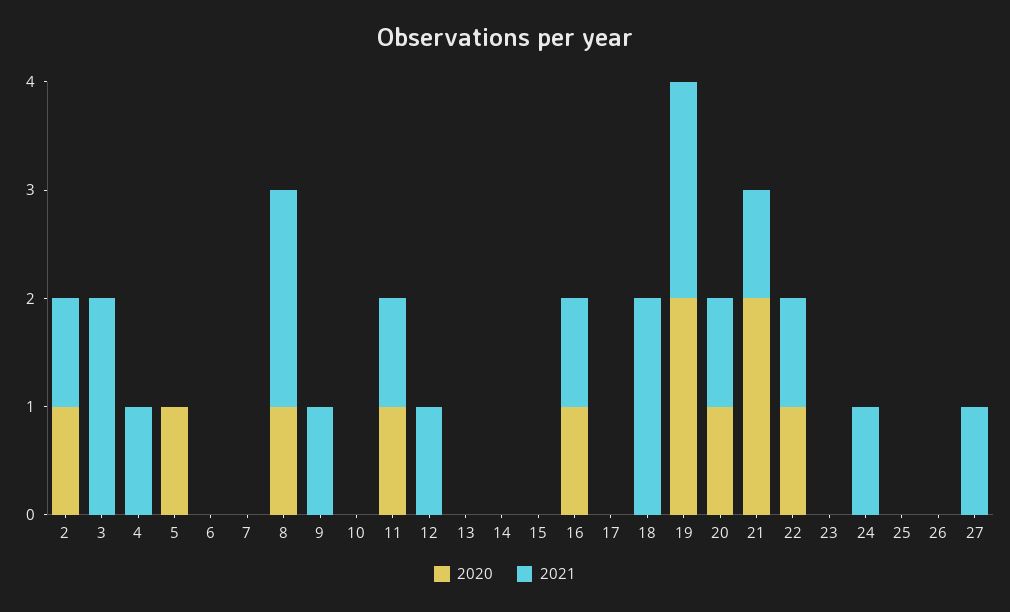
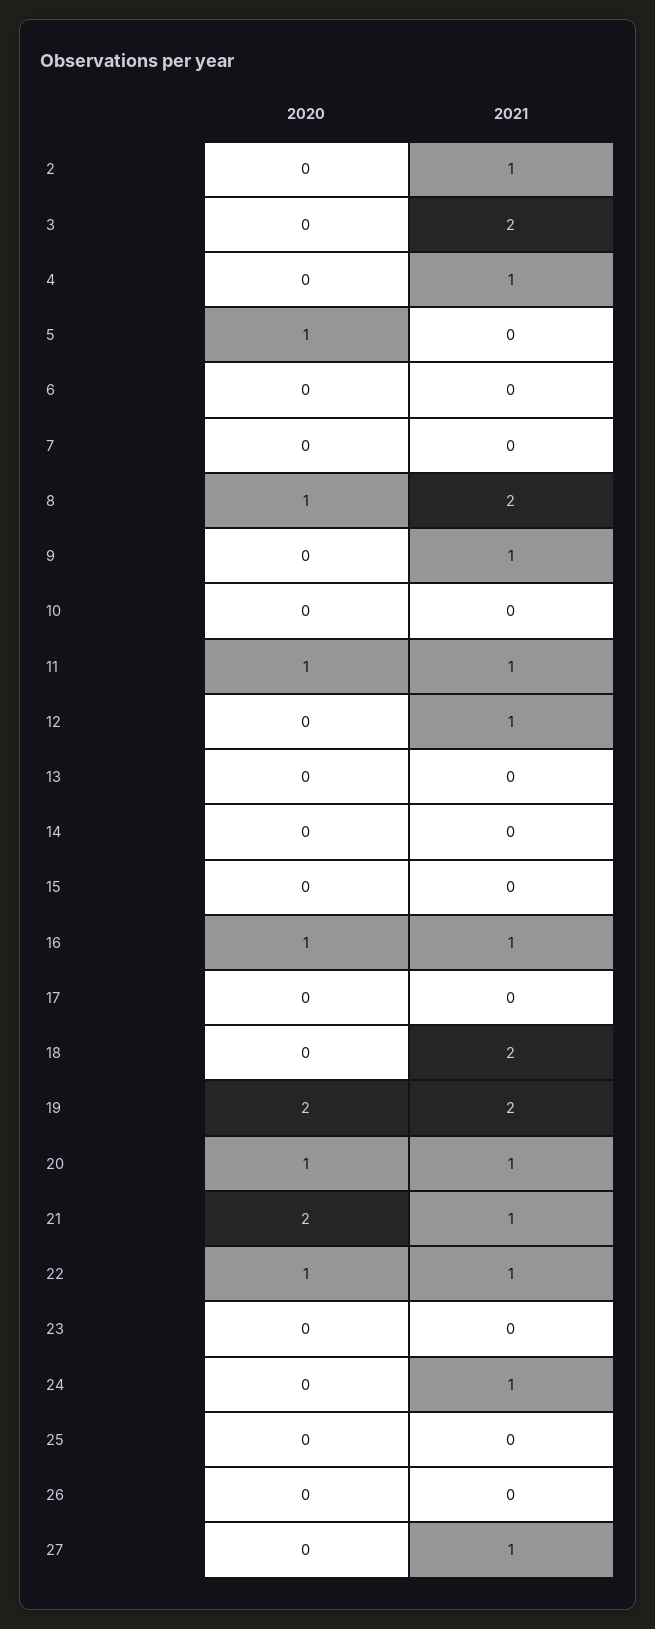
2020, 2: 1 -> 0

